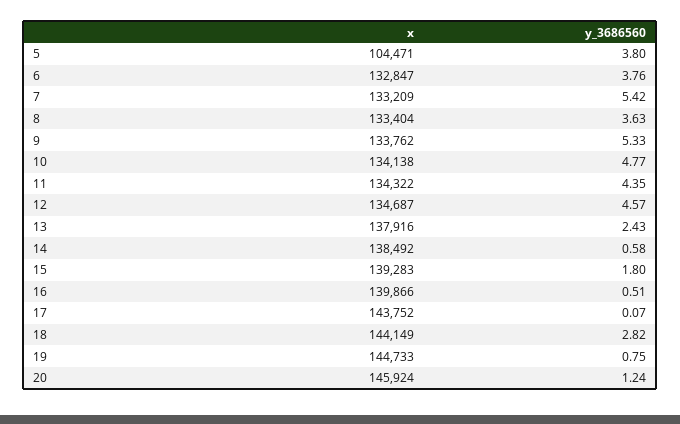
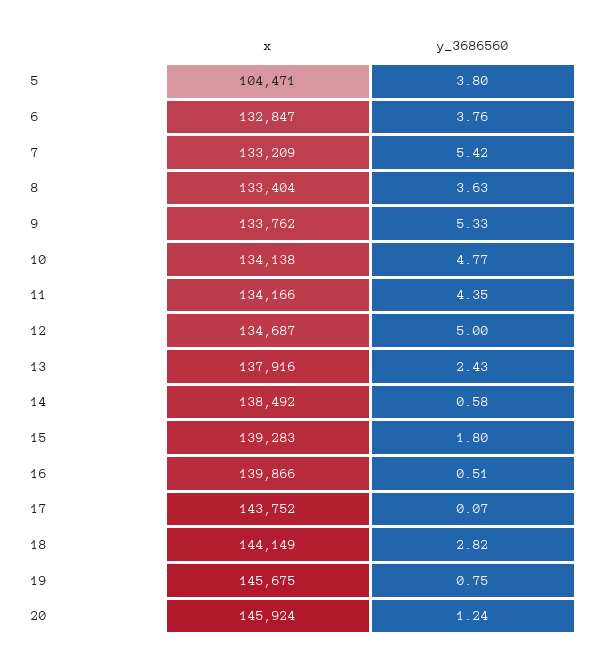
x, 11: 134322 -> 134166
y_3686560, 12: 4.57 -> 5
x, 19: 144733 -> 145675

